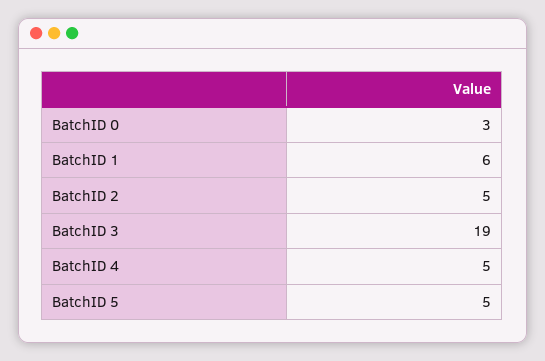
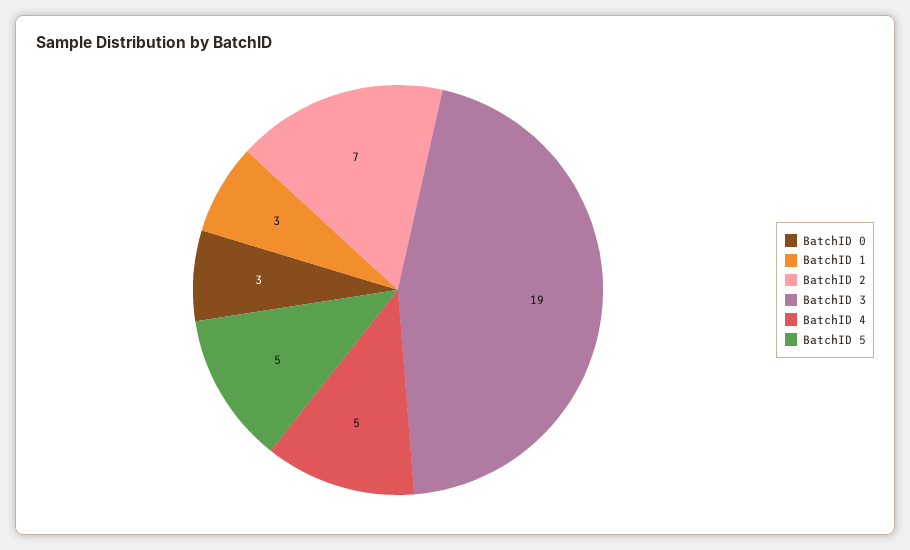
BatchID 1: 6 -> 3
BatchID 2: 5 -> 7

